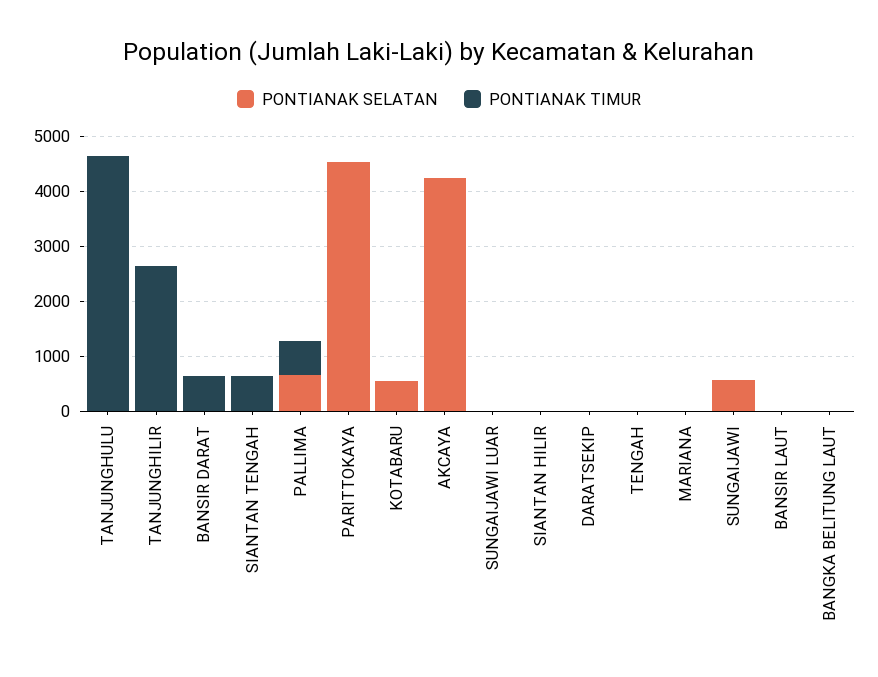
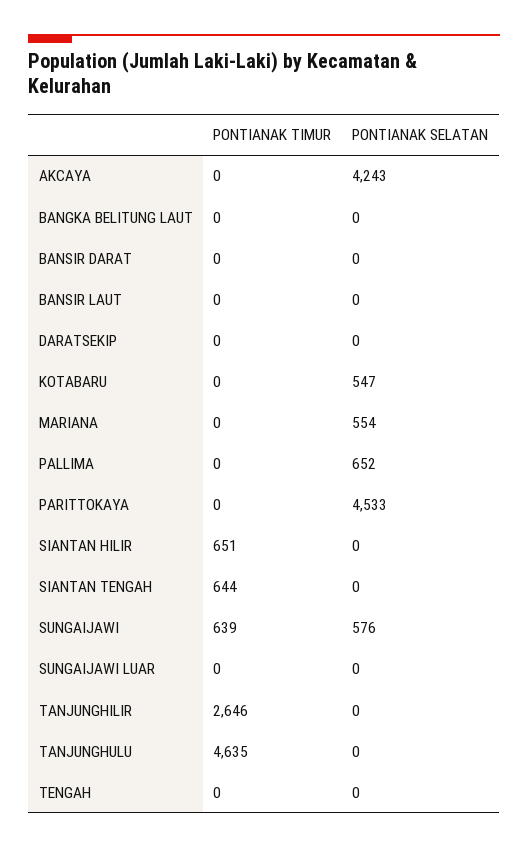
PONTIANAK TIMUR, BANSIR DARAT: 600 -> 0
PONTIANAK TIMUR, PALLIMA: 600 -> 0
PONTIANAK TIMUR, SIANTAN HILIR: 0 -> 651
PONTIANAK SELATAN, MARIANA: 0 -> 554
PONTIANAK TIMUR, SUNGAIJAWI: 0 -> 639

